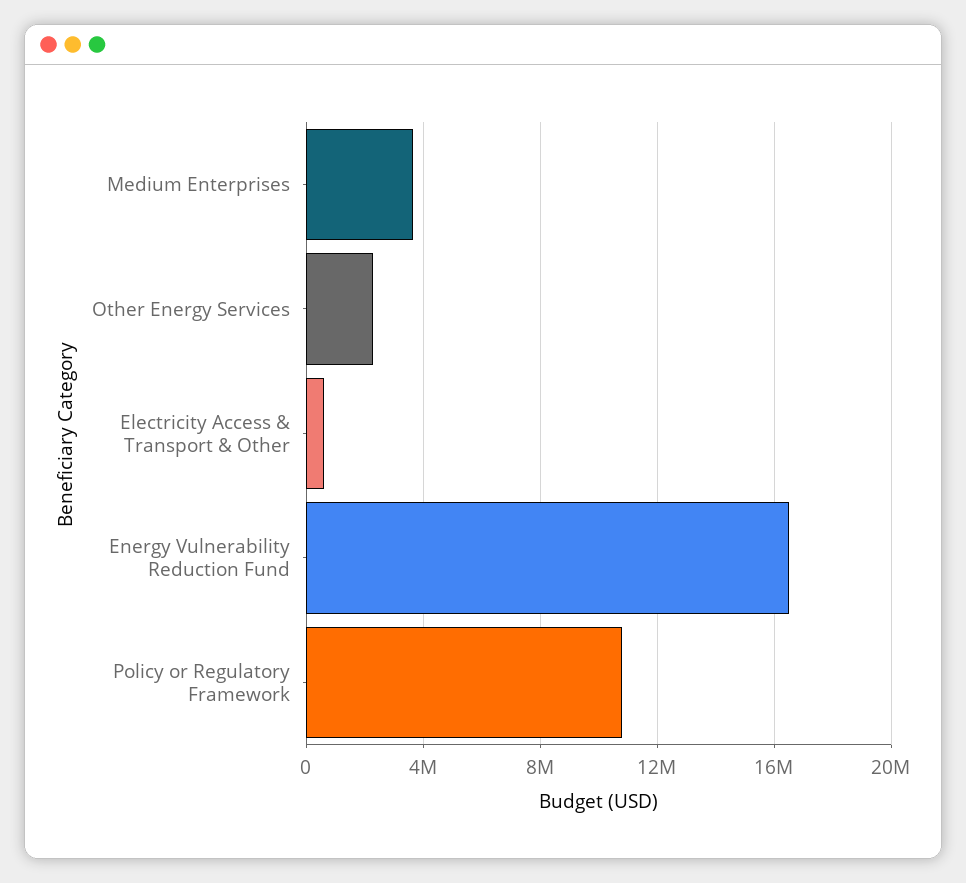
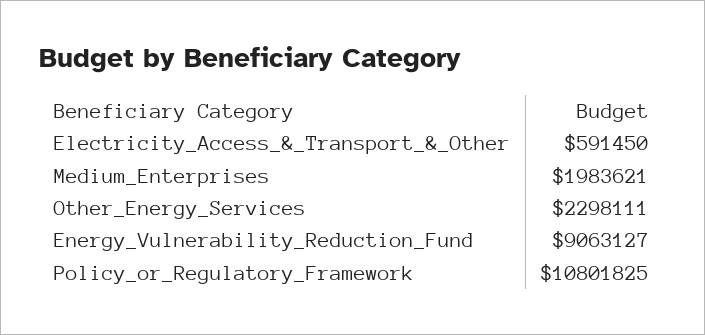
Medium Enterprises: 3500000 -> 1983621
Energy Vulnerability Reduction Fund: 16500000 -> 9063127

